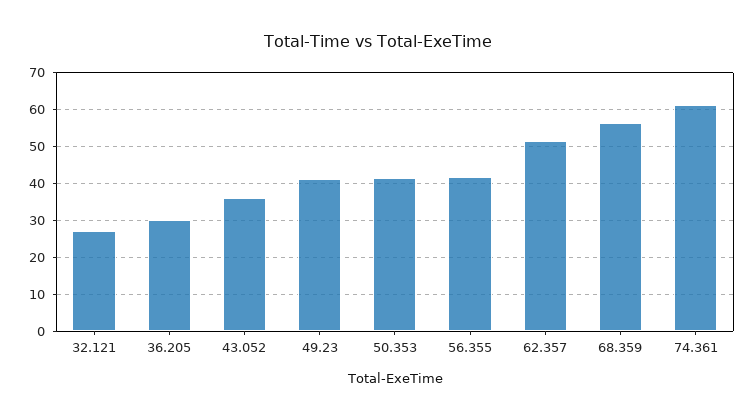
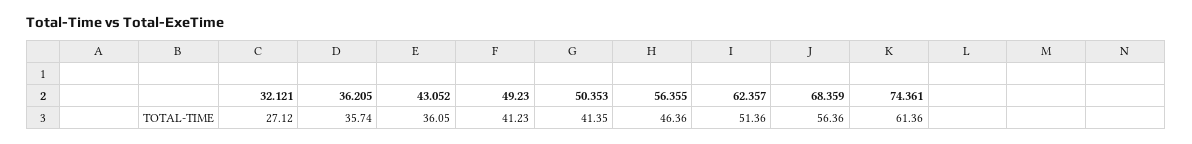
36.205: 30 -> 35.74
56.355: 42 -> 46.36

